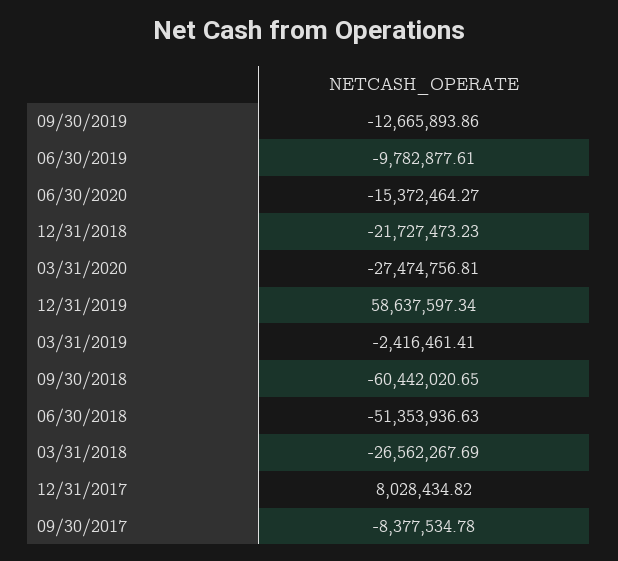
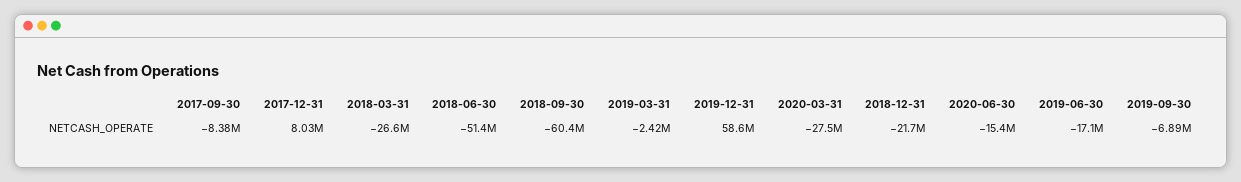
09/30/2019: -12665893.86 -> -6890000
06/30/2019: -9782877.61 -> -17100000

